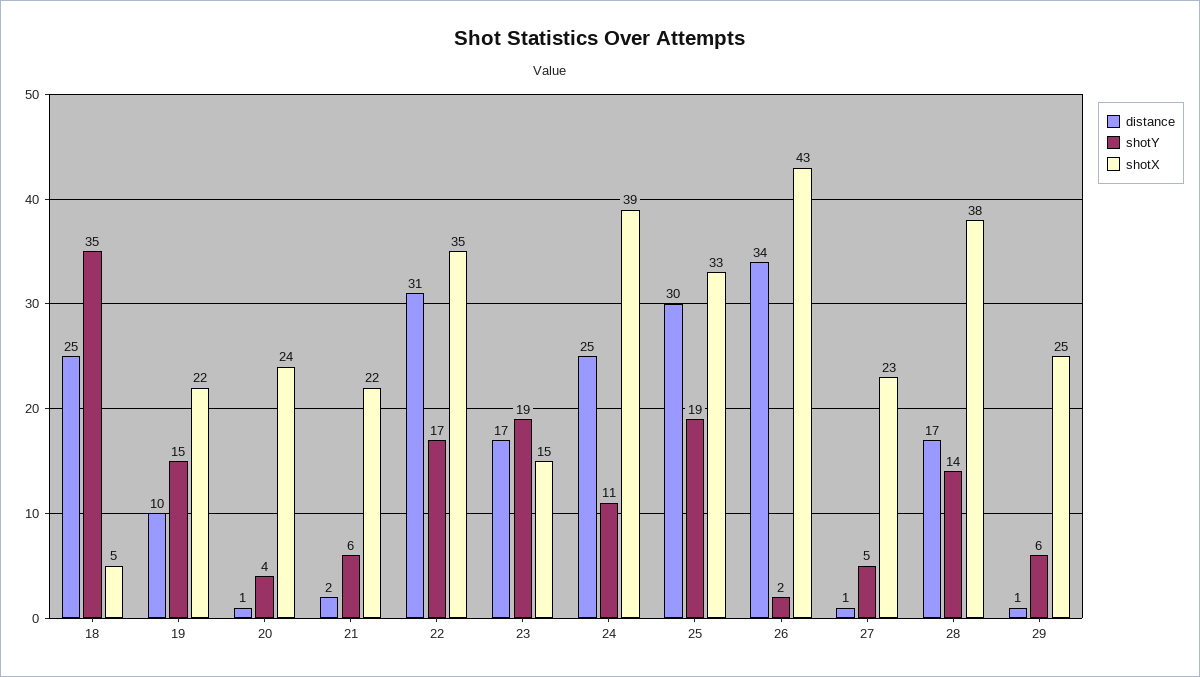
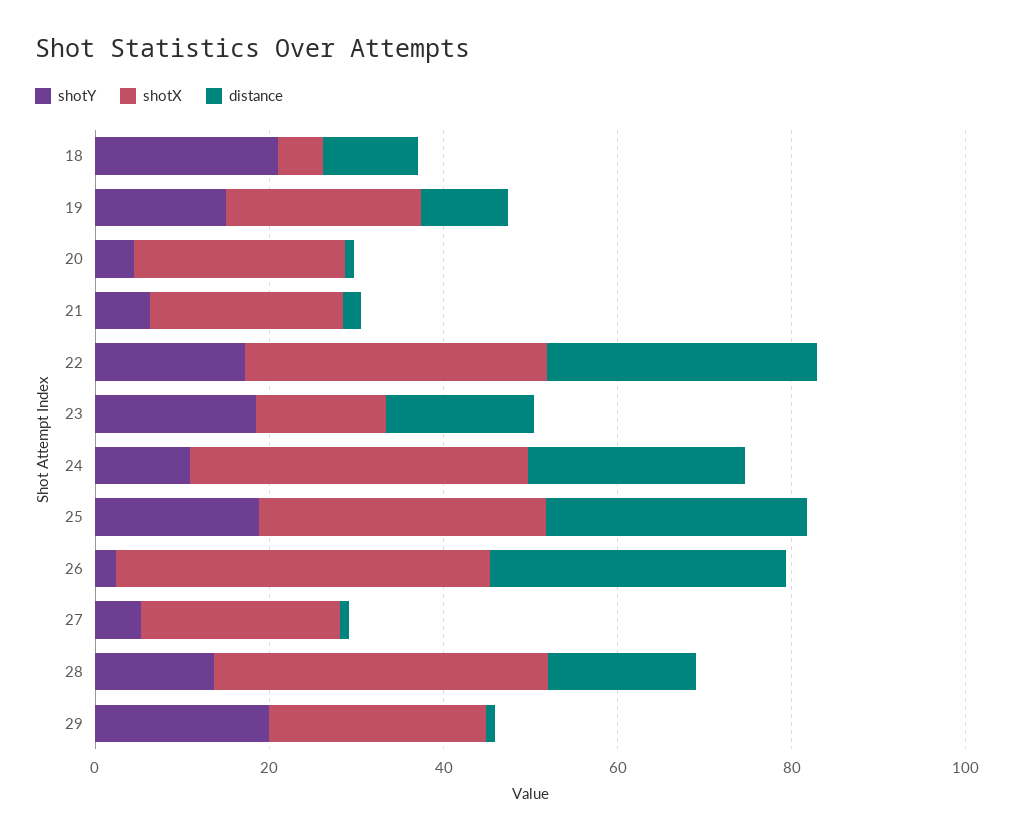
distance, 18: 25 -> 10
shotY, 18: 35 -> 20
shotY, 29: 6 -> 20

